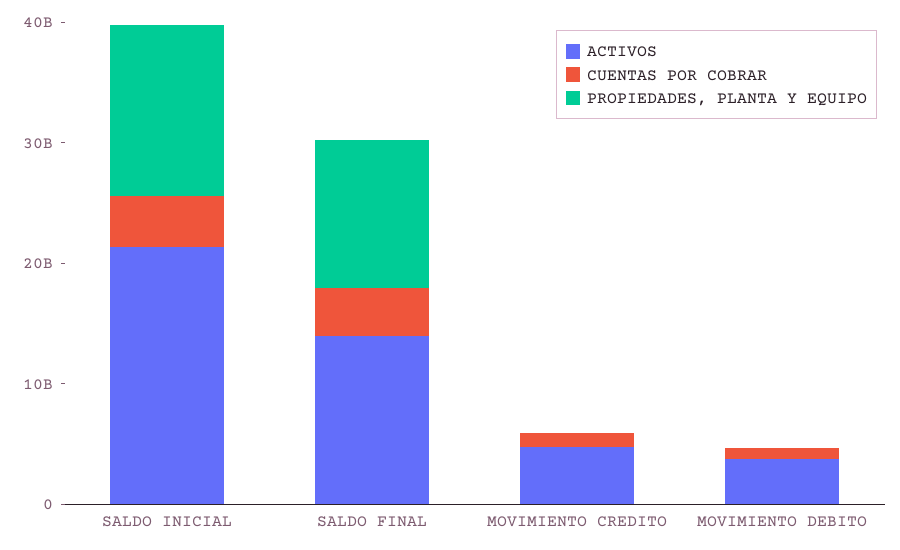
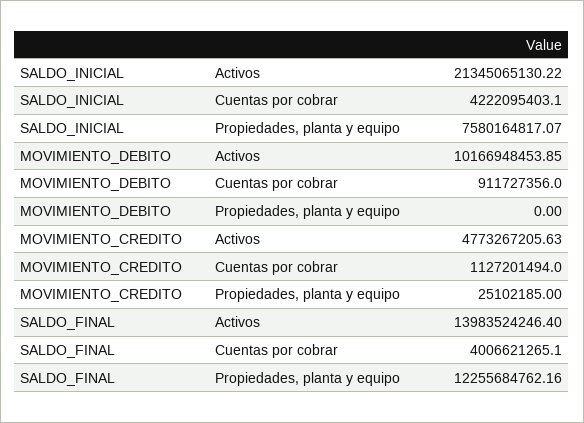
PROPIEDADES, PLANTA Y EQUIPO, SALDO INICIAL: 14000000000 -> 7580164817.07
ACTIVOS, MOVIMIENTO DEBITO: 4000000000 -> 10166948453.85

